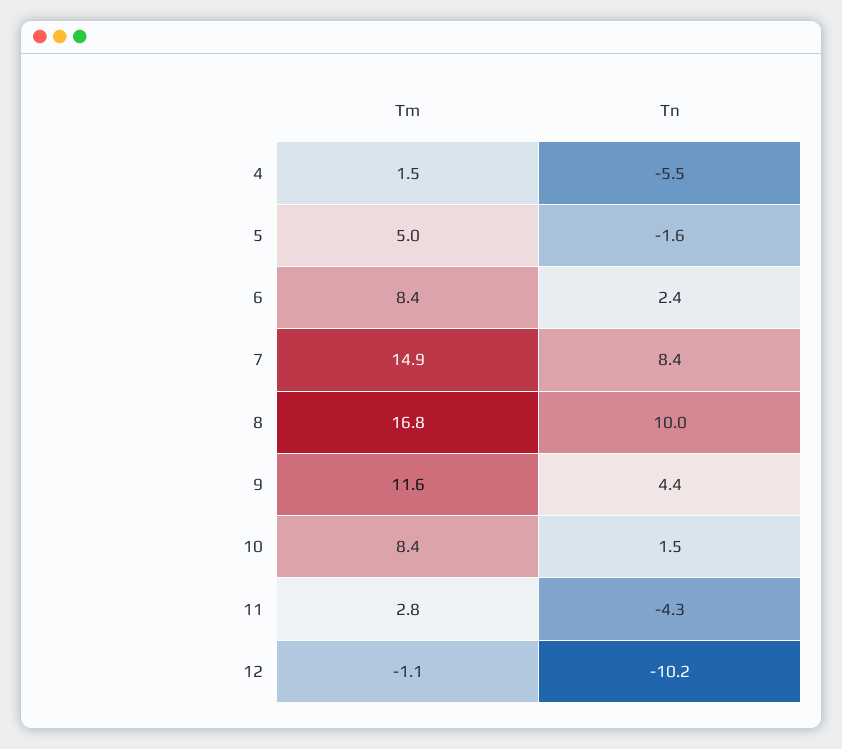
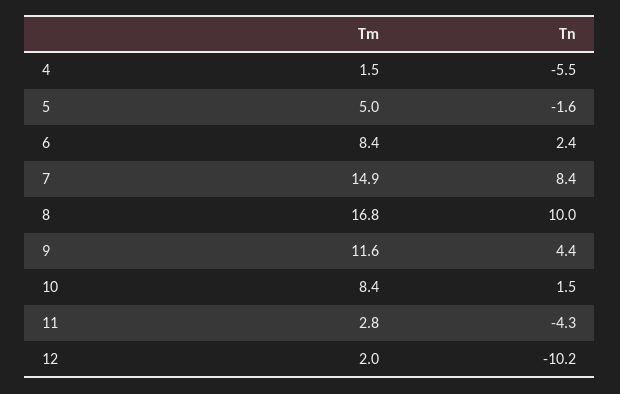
Tm, 12: -1.1 -> 2

